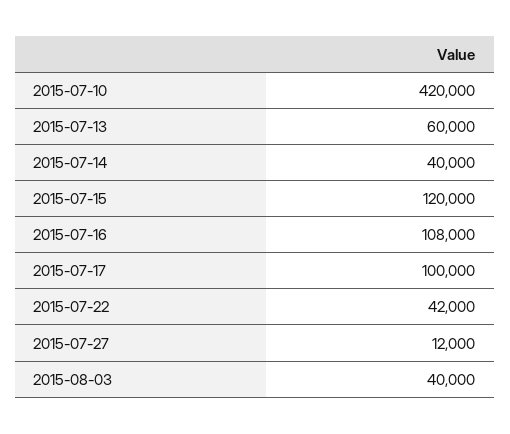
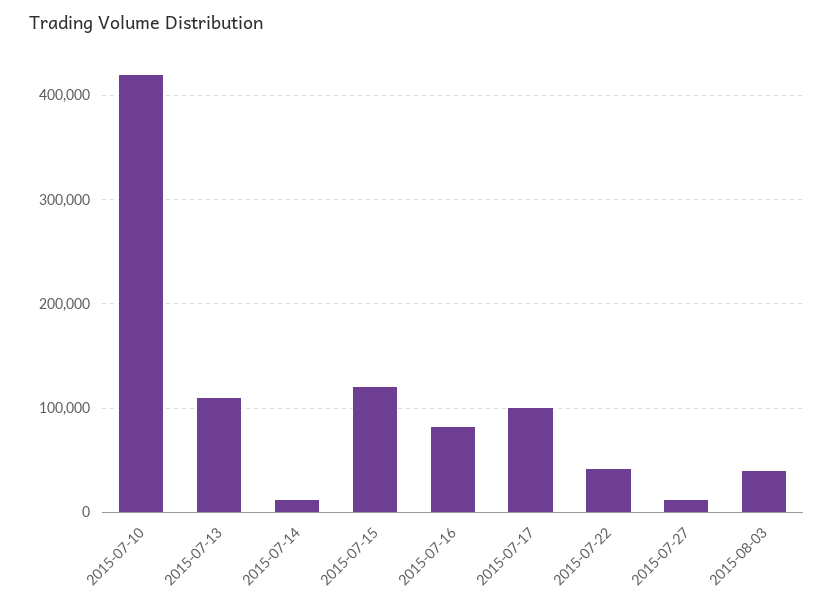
2015-07-13: 60000 -> 110000
2015-07-14: 40000 -> 10000
2015-07-16: 108000 -> 80000

